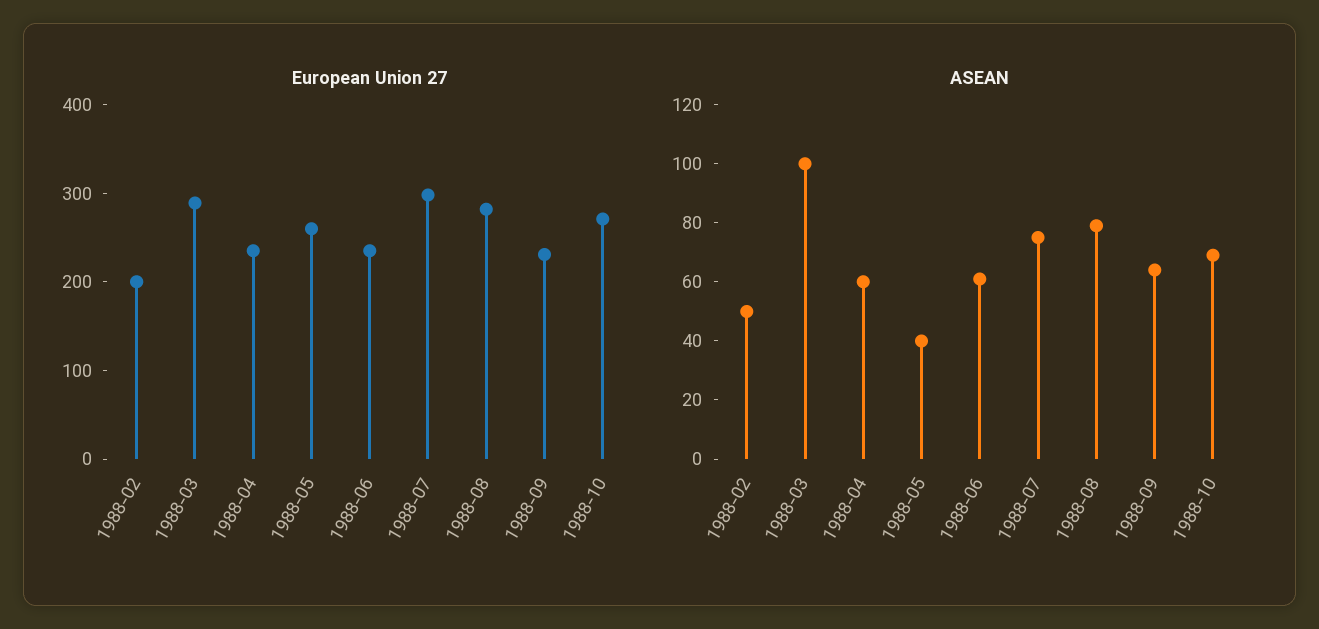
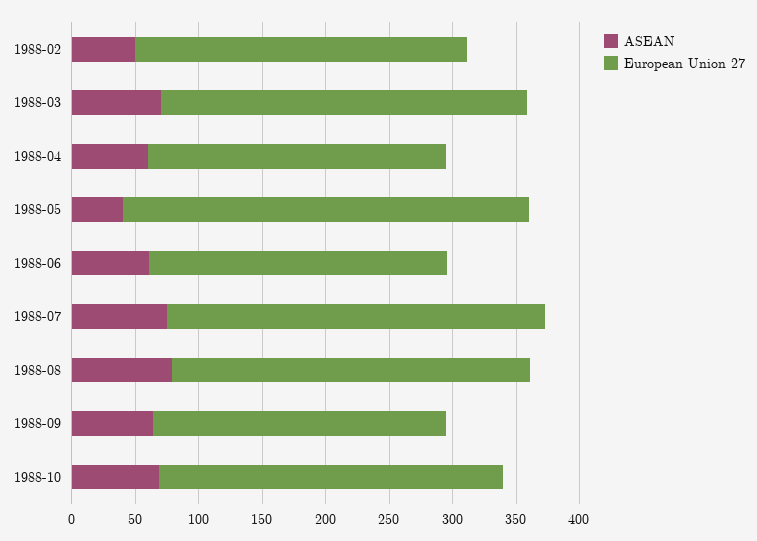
European Union 27, 1988-02: 200 -> 260
European Union 27, 1988-05: 260 -> 320
ASEAN, 1988-03: 100 -> 70

